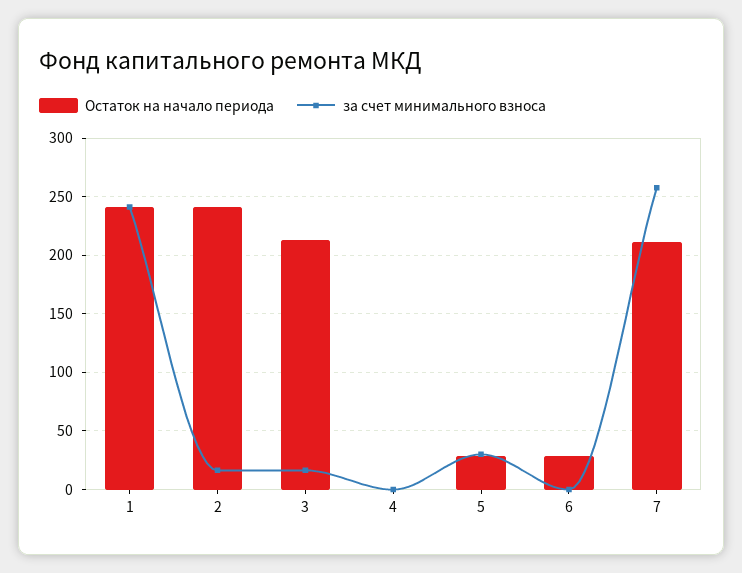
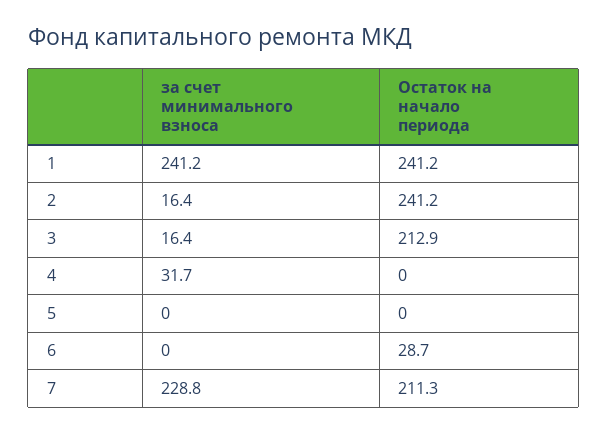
за счет минимального взноса, 4: 0 -> 31.7
Остаток на начало периода, 5: 30 -> 0
за счет минимального взноса, 5: 30 -> 0
за счет минимального взноса, 7: 260 -> 228.8

